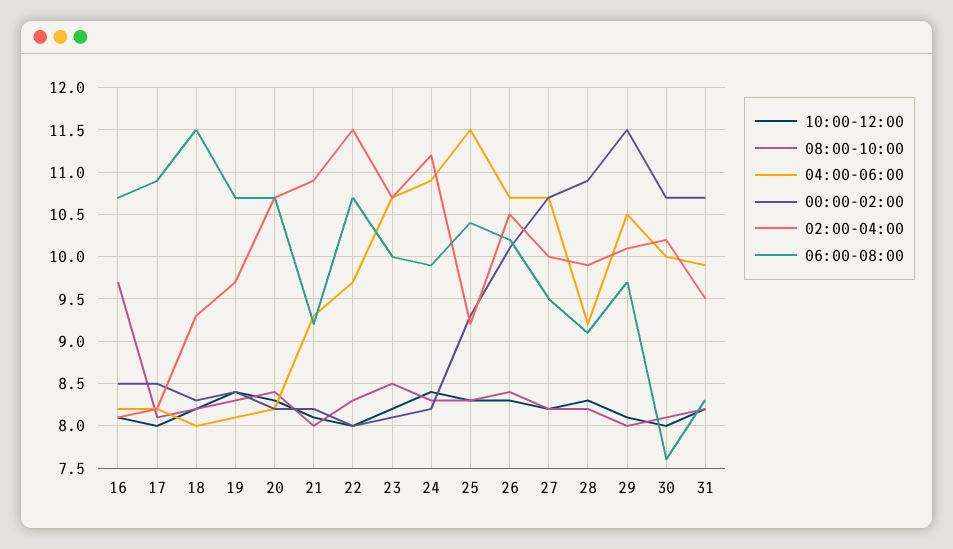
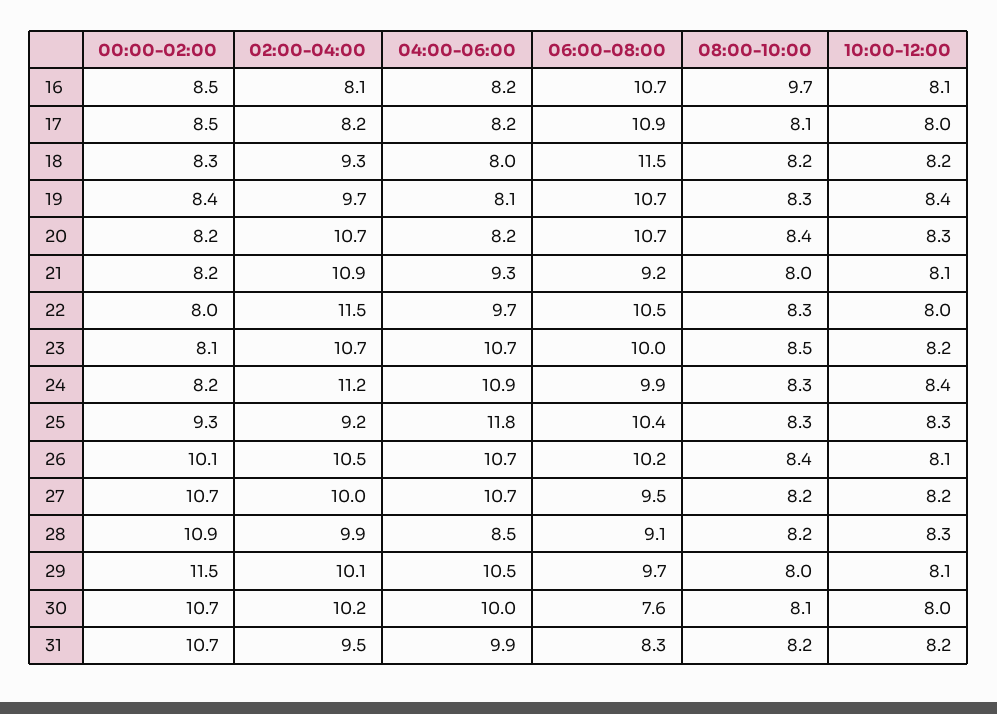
06:00-08:00, 22: 10.7 -> 10.5
04:00-06:00, 25: 11.5 -> 11.8
10:00-12:00, 26: 8.3 -> 8.1
04:00-06:00, 28: 9.2 -> 8.5

